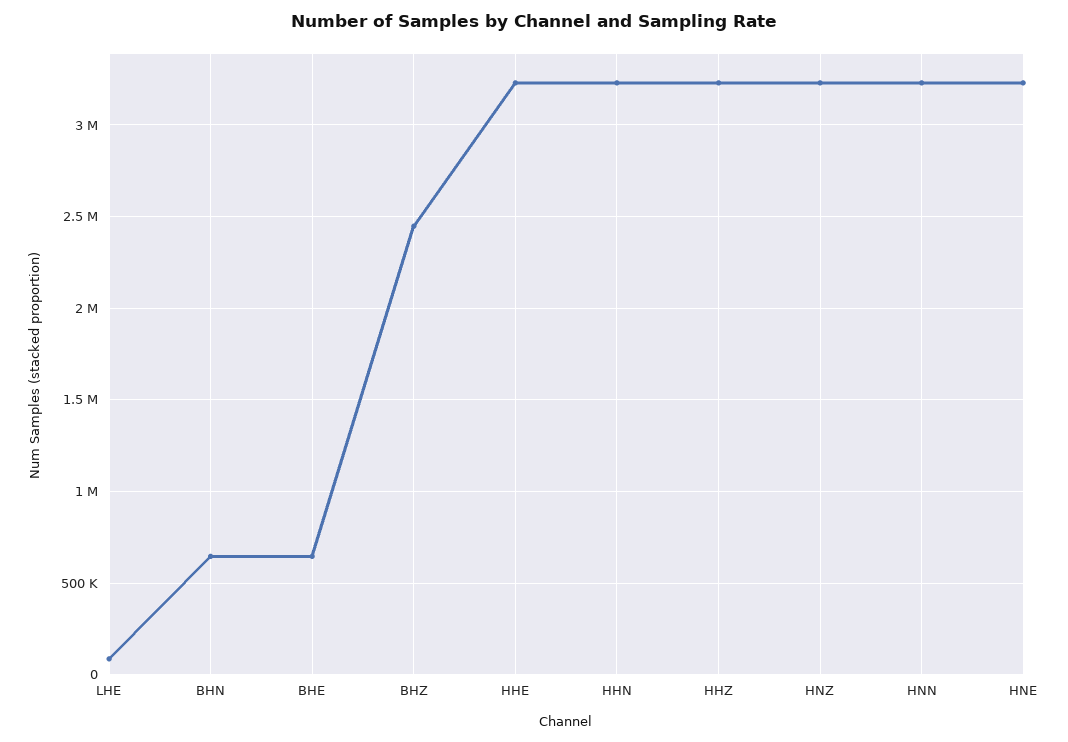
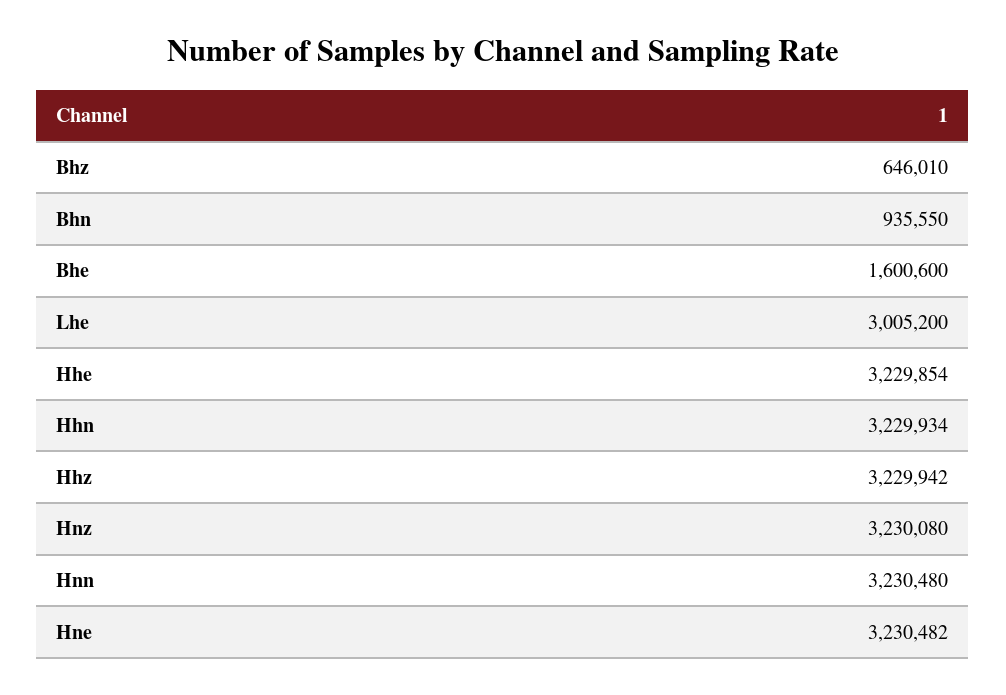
LHE: 100000 -> 3005200
BHN: 650000 -> 935550
BHE: 650000 -> 1600600
BHZ: 2450000 -> 646010

